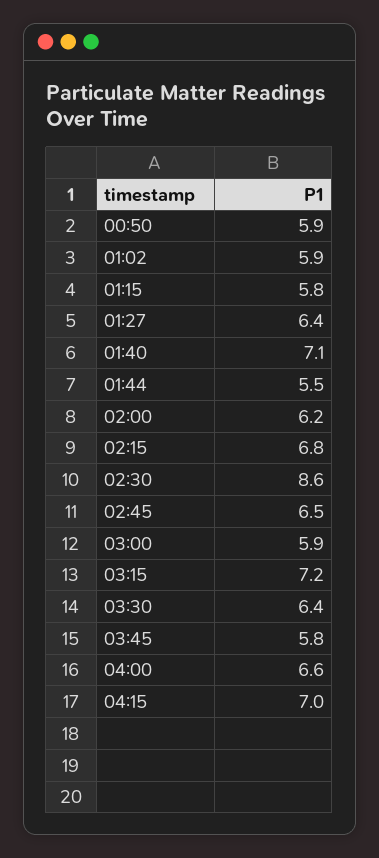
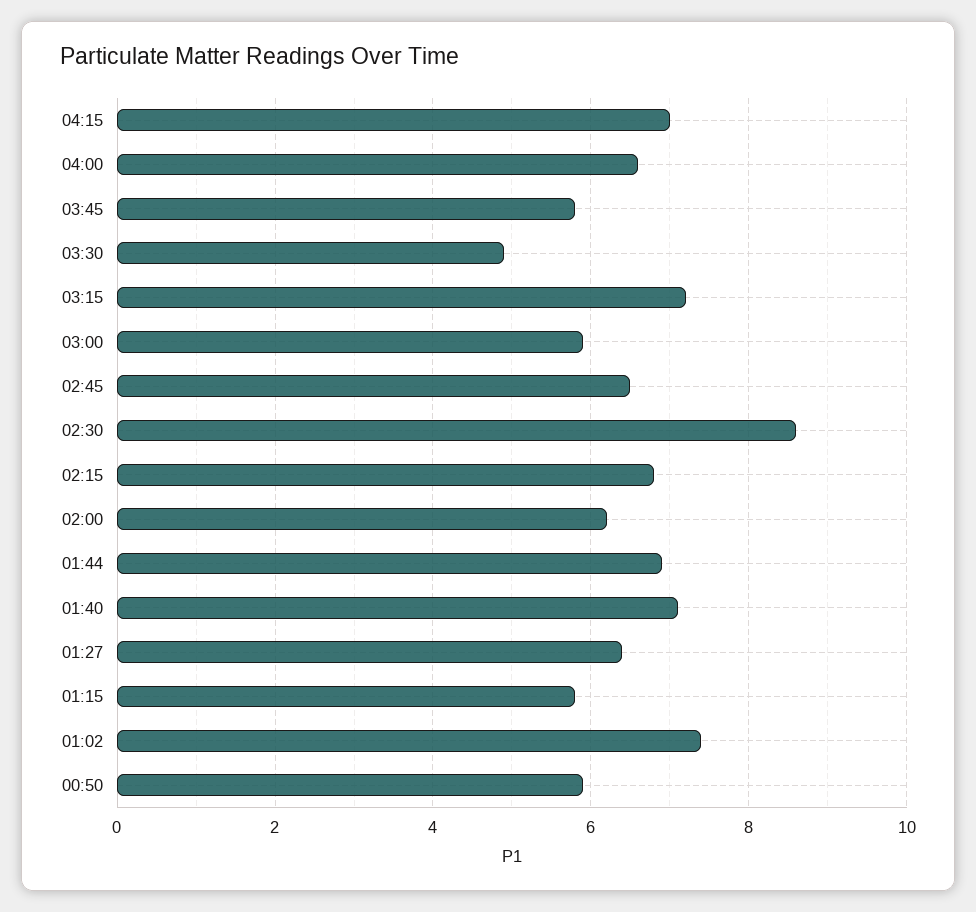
01:02: 5.9 -> 7.5
01:44: 5.5 -> 7
03:30: 6.4 -> 5

